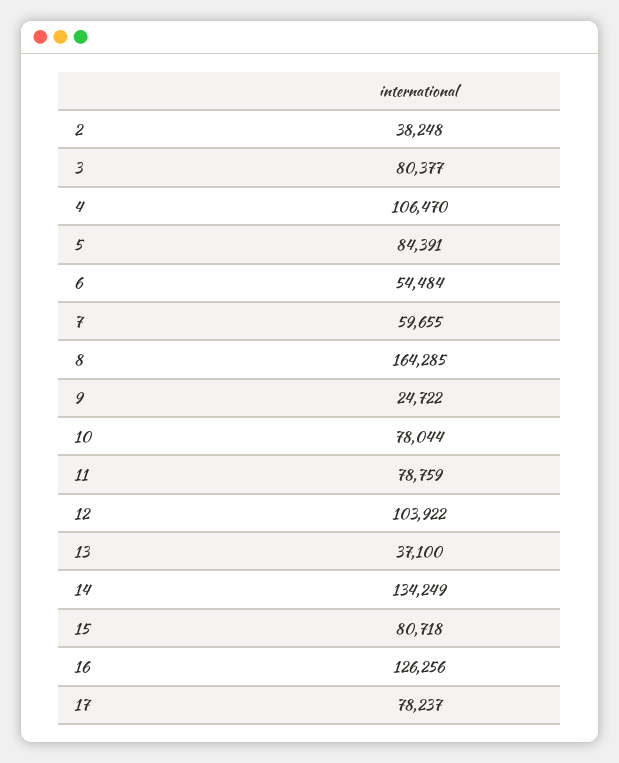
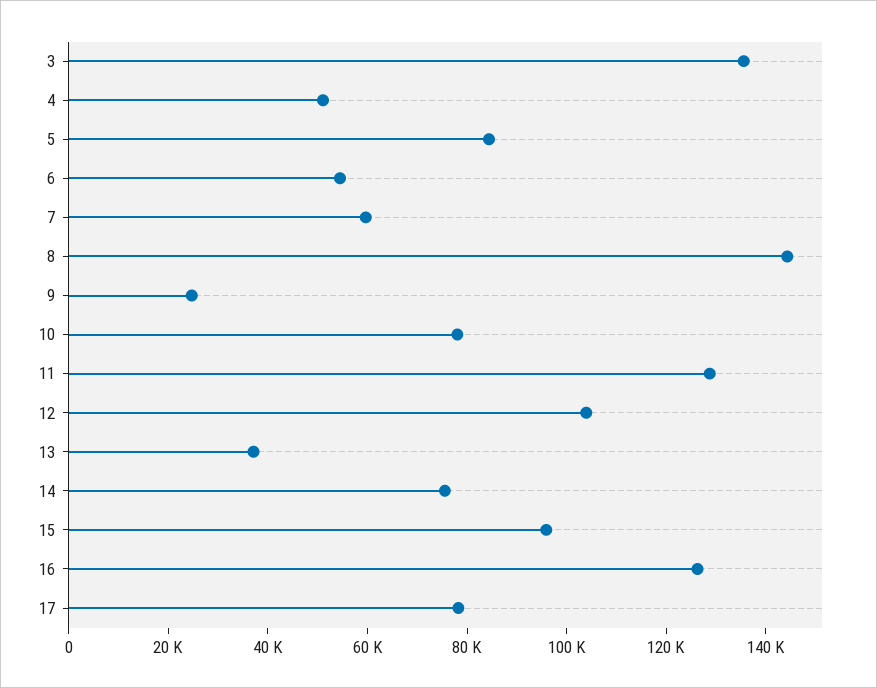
2: 38248 -> none
3: 80377 -> 135000
4: 106470 -> 50000
8: 164285 -> 145000
11: 78759 -> 130000
14: 134249 -> 75000
15: 80718 -> 95000

